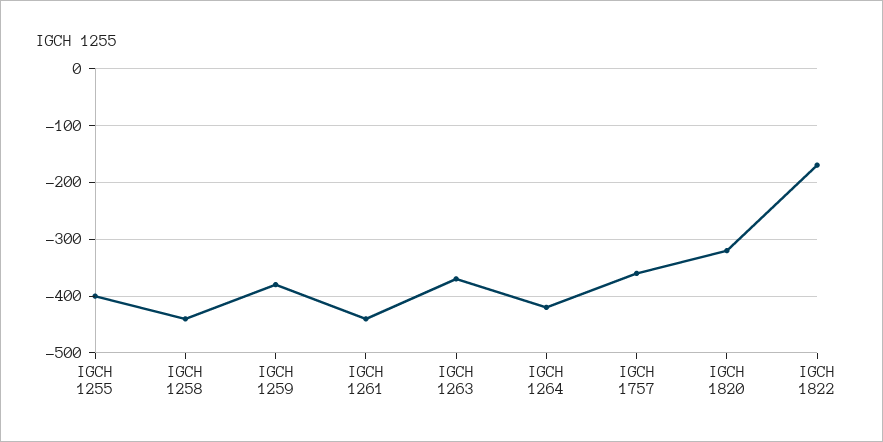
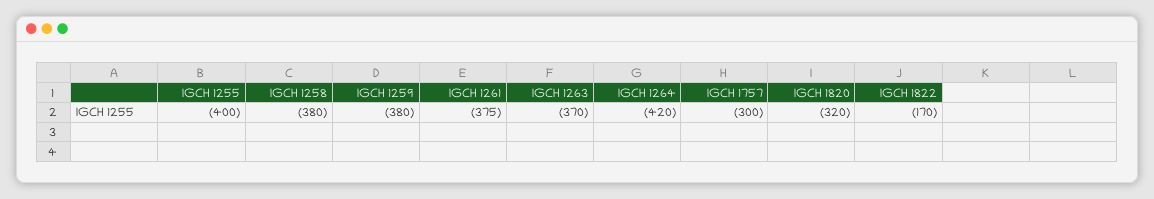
IGCH 1258: -440 -> -380
IGCH 1261: -440 -> -375
IGCH 1757: -360 -> -300

